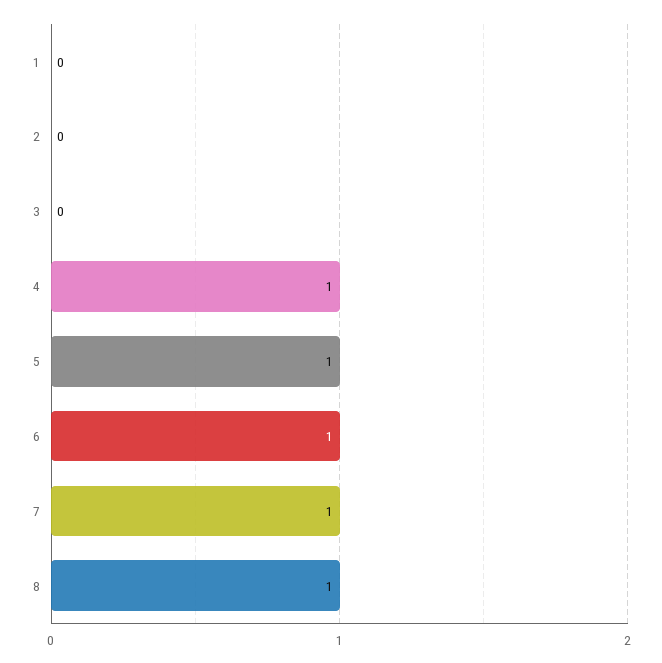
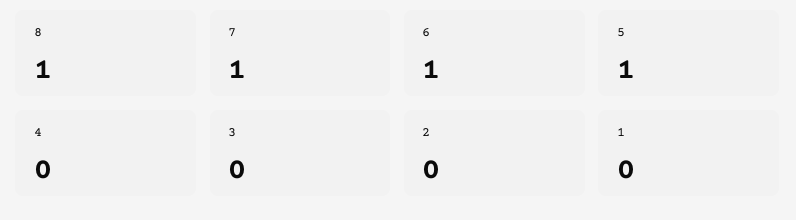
4: 1 -> 0

